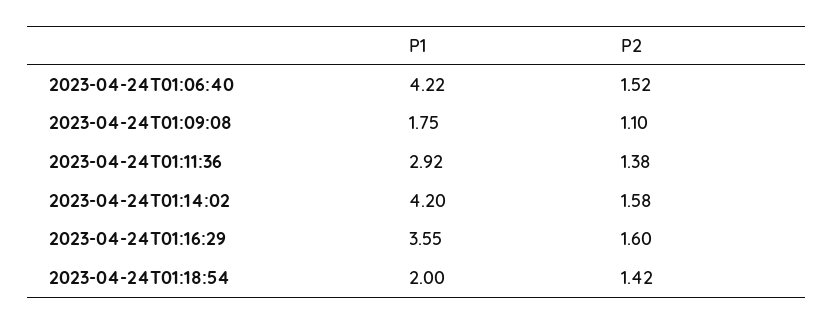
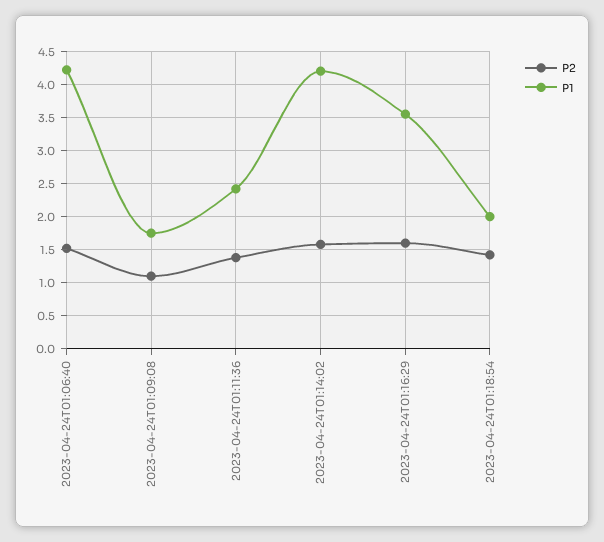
P1, 2023-04-24T01:11:36: 2.92 -> 2.4

